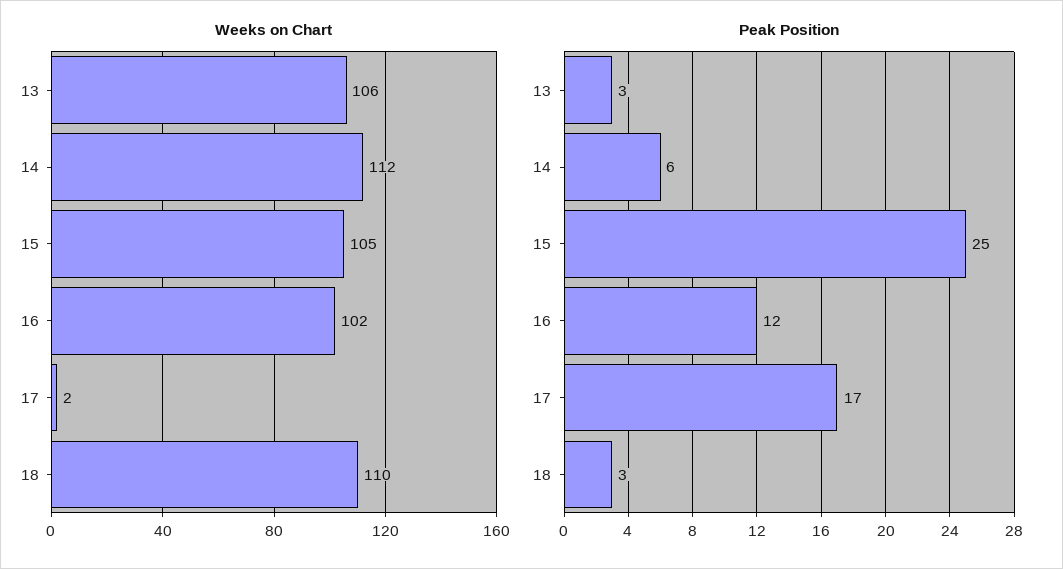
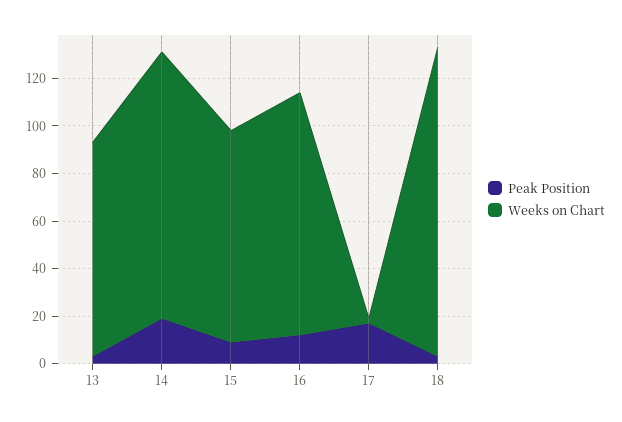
Weeks on Chart, 13: 106 -> 90
Weeks on Chart, 15: 105 -> 90
Weeks on Chart, 18: 110 -> 130
Peak Position, 14: 6 -> 20
Peak Position, 15: 25 -> 10

